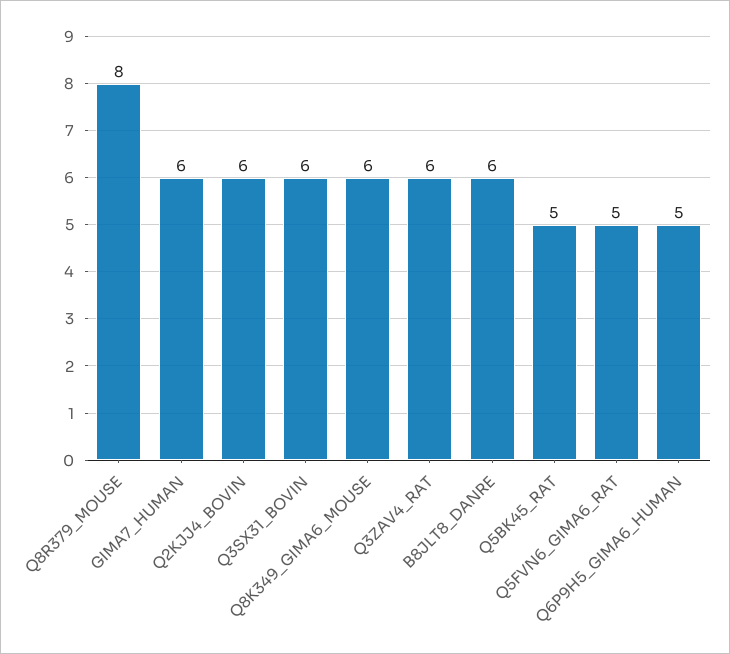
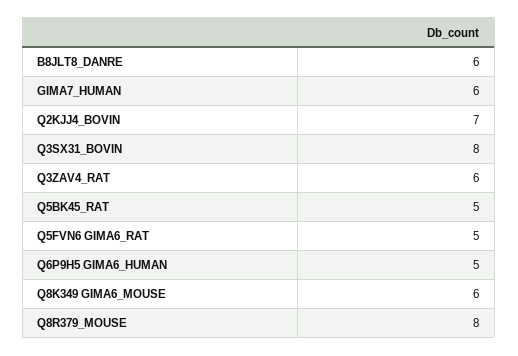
Q2KJJ4_BOVIN: 6 -> 7
Q3SX31_BOVIN: 6 -> 8

